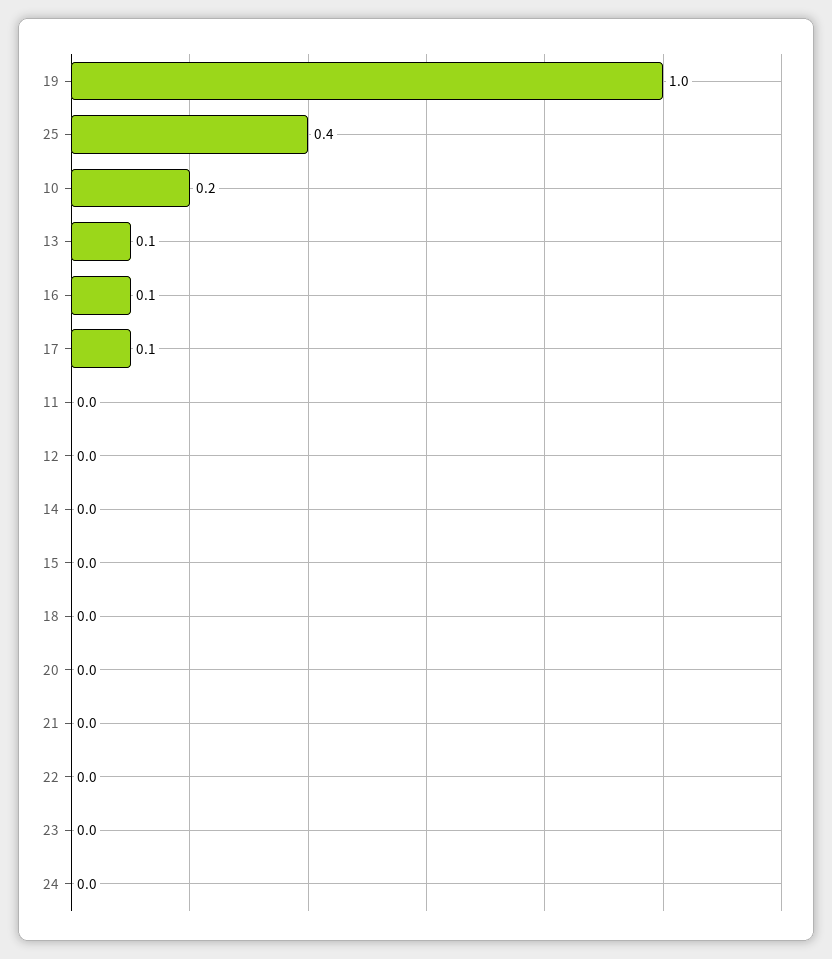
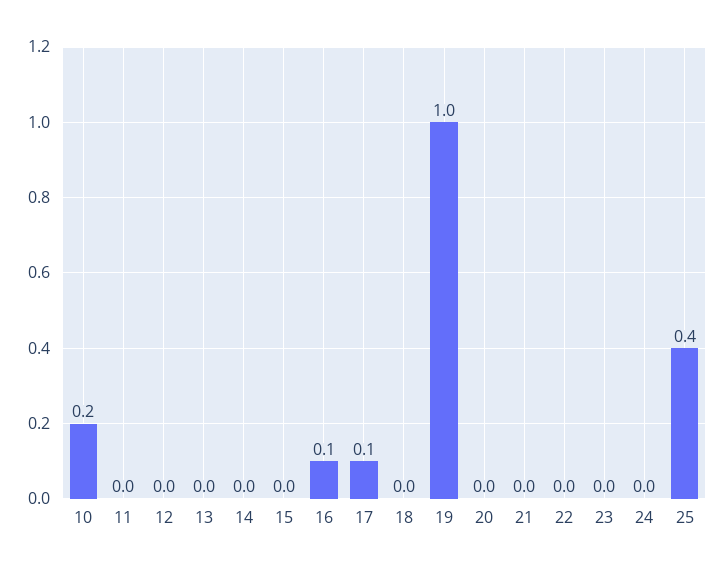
13: 0.1 -> 0

